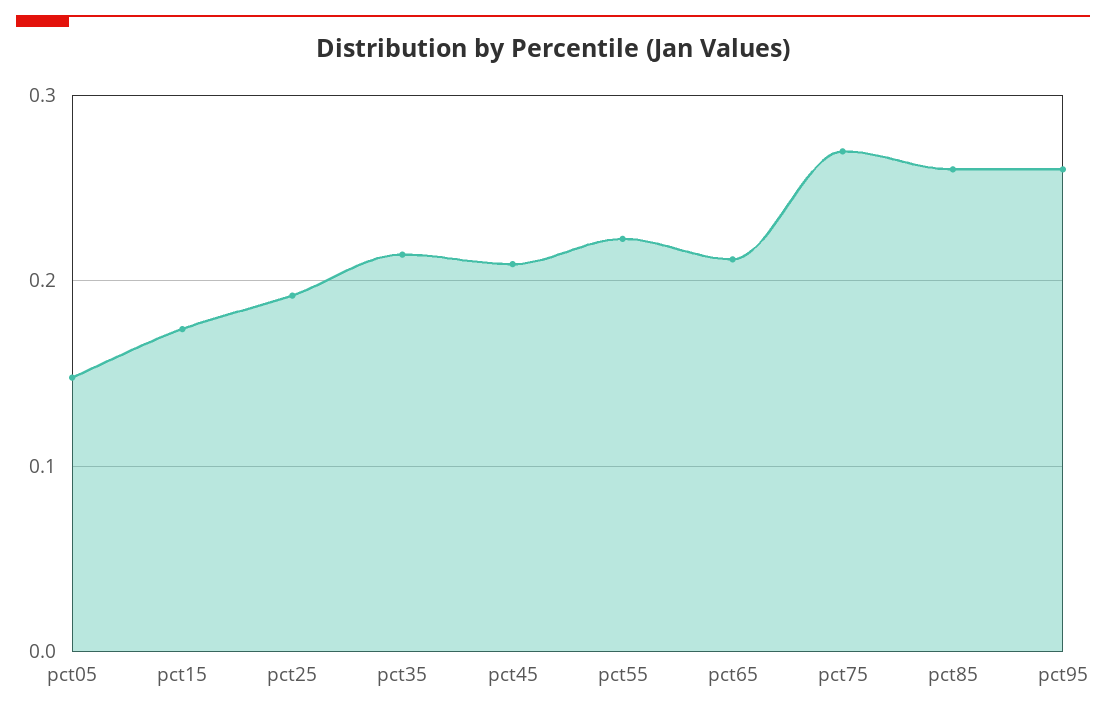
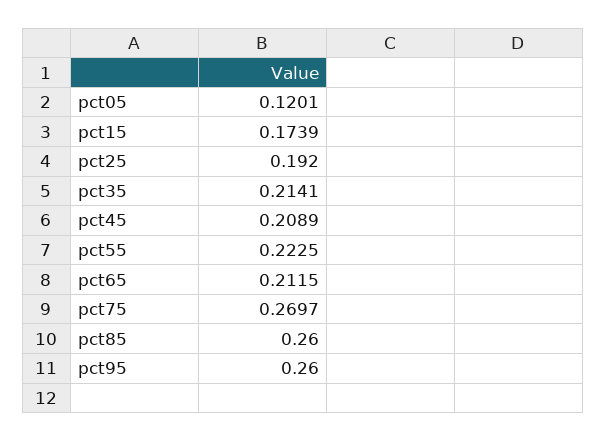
pct05: 0.15 -> 0.1201

